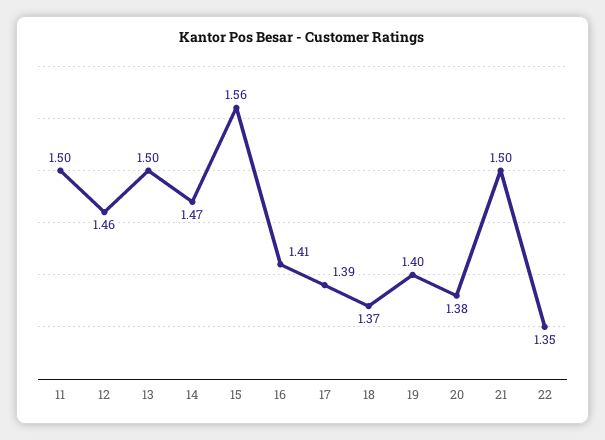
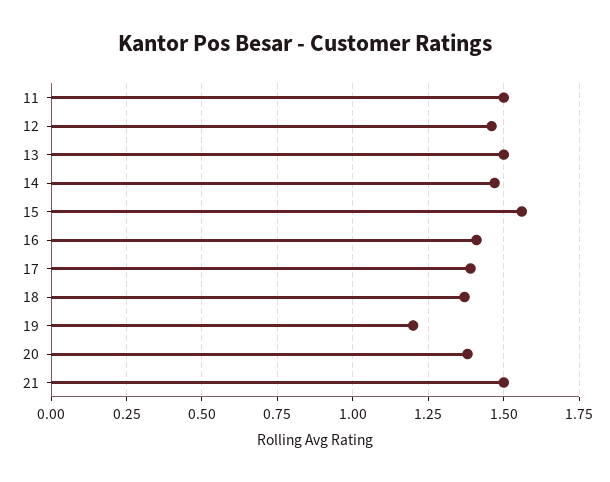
19: 1.4 -> 1.2
22: 1.35 -> none

